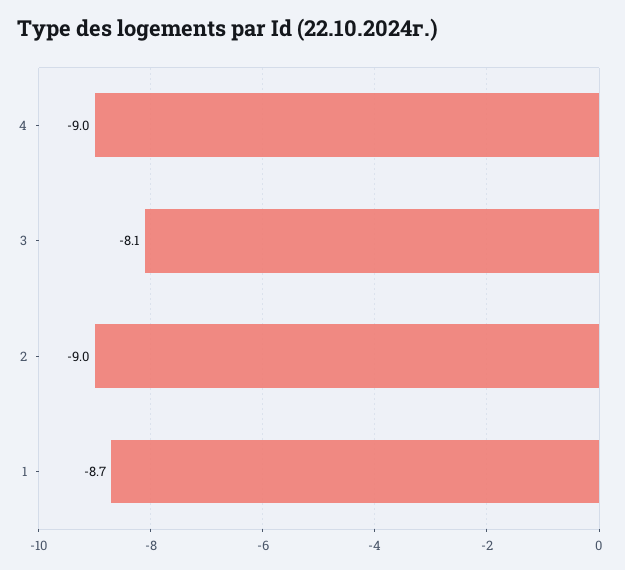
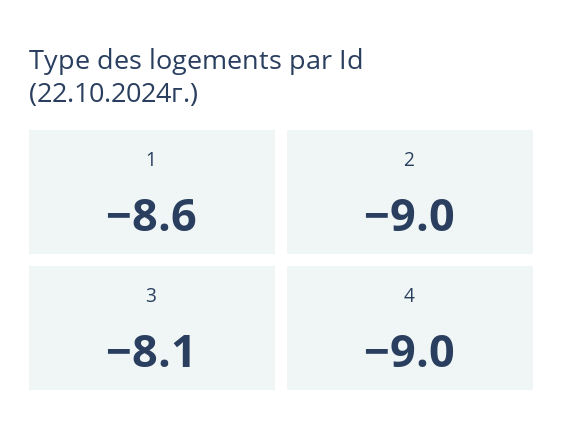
1: -8.7 -> -8.6

